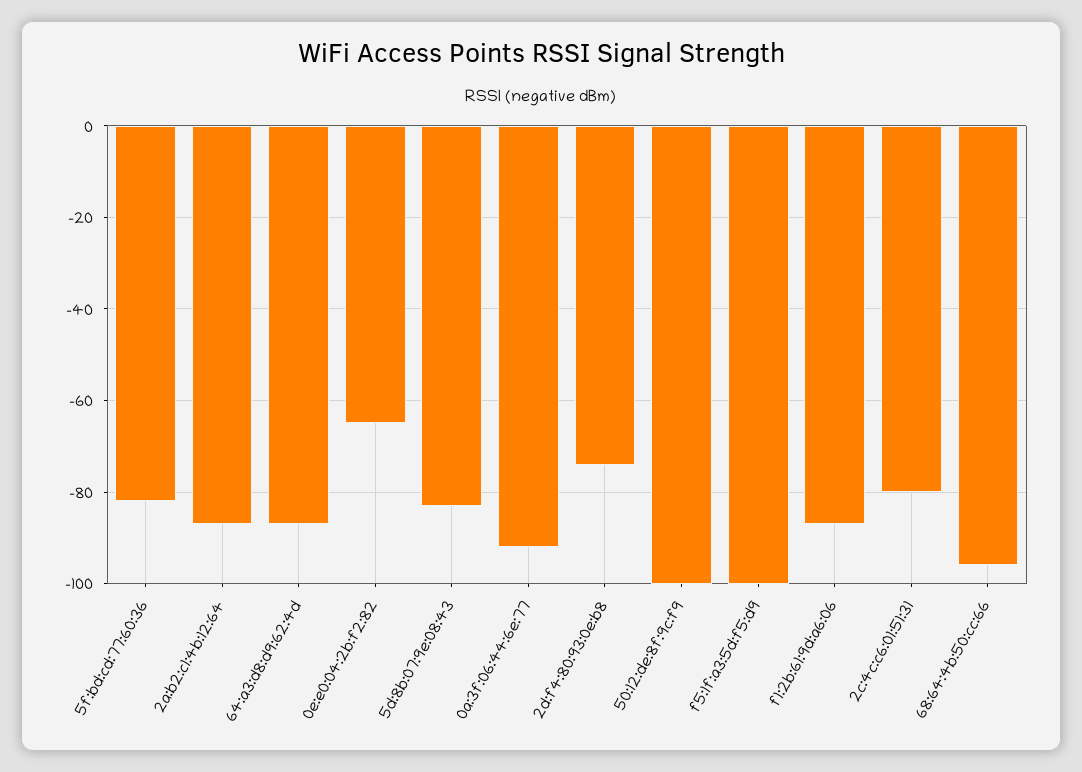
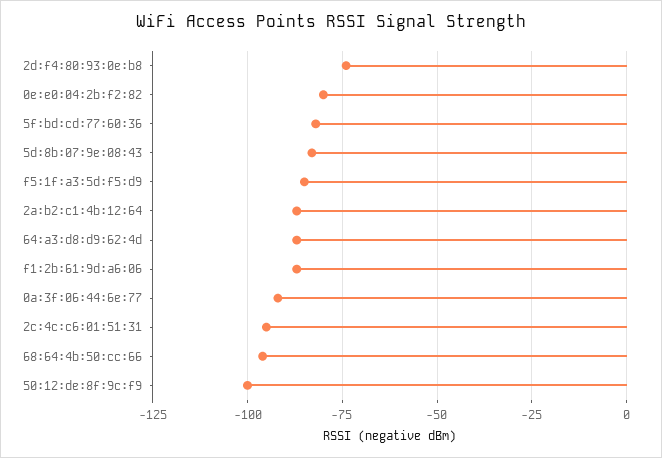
0e:e0:04:2b:f2:82: -65 -> -80
f5:1f:a3:5d:f5:d9: -100 -> -85
2c:4c:c6:01:51:31: -80 -> -95

